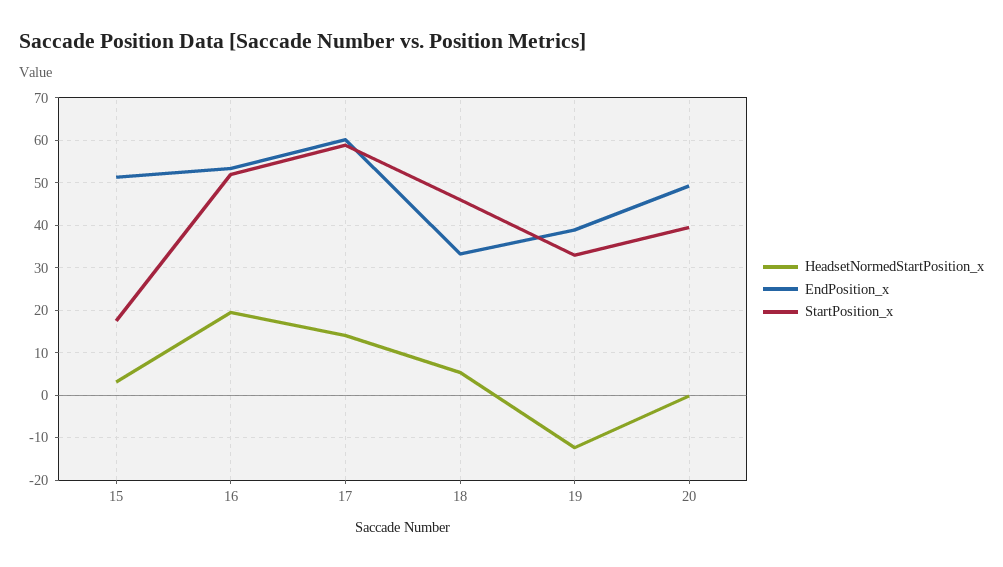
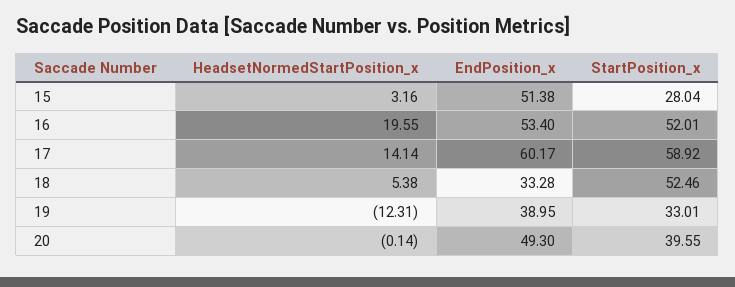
StartPosition_x, 15: 18 -> 28.04
StartPosition_x, 18: 46 -> 52.46

